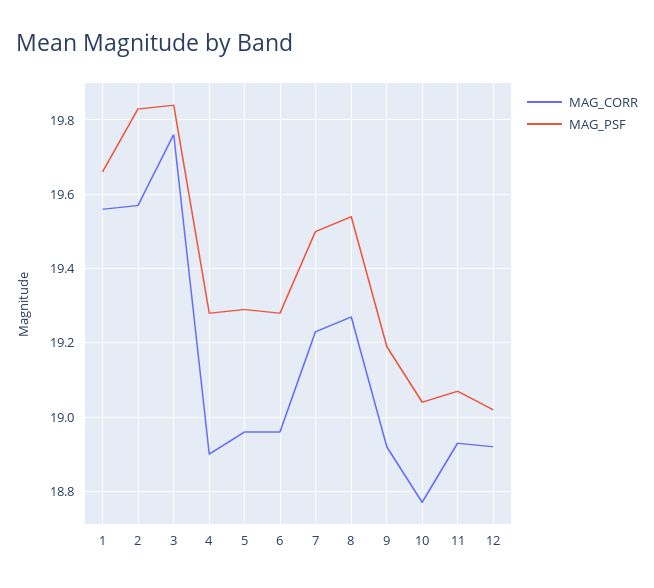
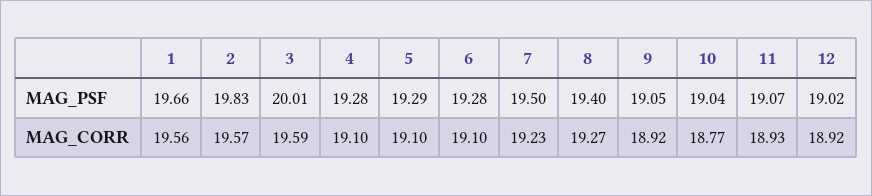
MAG_CORR, 3: 19.75 -> 19.59
MAG_PSF, 3: 19.85 -> 20.01
MAG_CORR, 4: 18.9 -> 19.1
MAG_CORR, 5: 18.95 -> 19.1
MAG_CORR, 6: 18.95 -> 19.1
MAG_PSF, 8: 19.55 -> 19.4
MAG_PSF, 9: 19.2 -> 19.05

